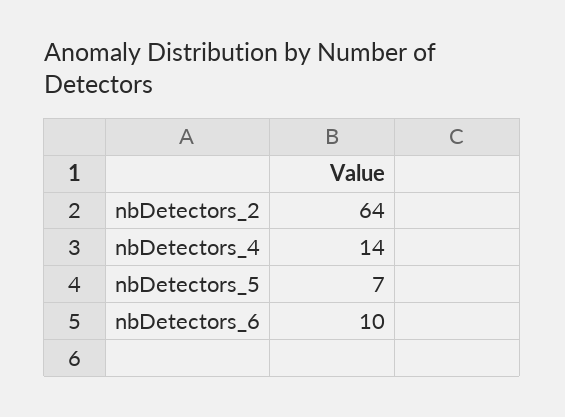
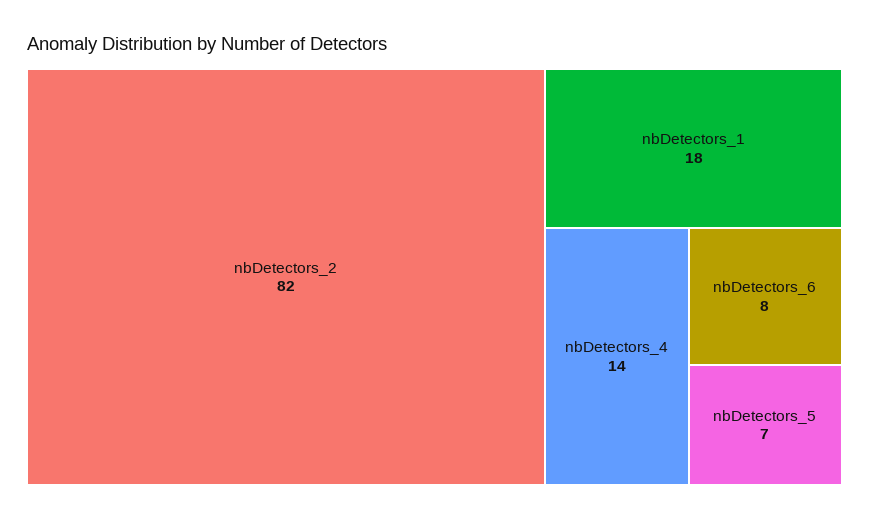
nbDetectors_2: 64 -> 82
nbDetectors_6: 10 -> 8
nbDetectors_1: none -> 18

